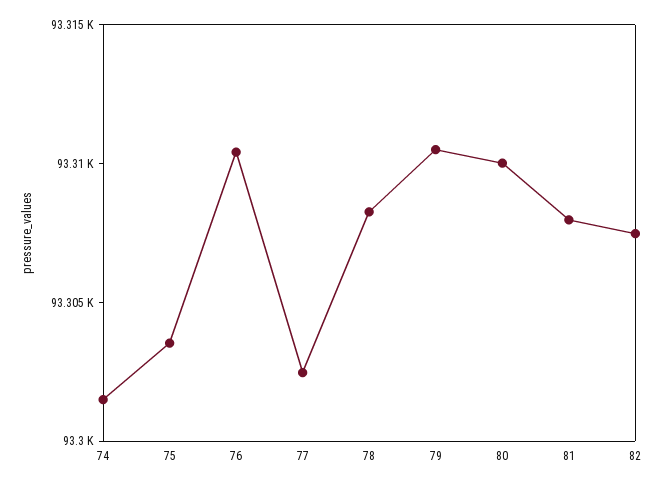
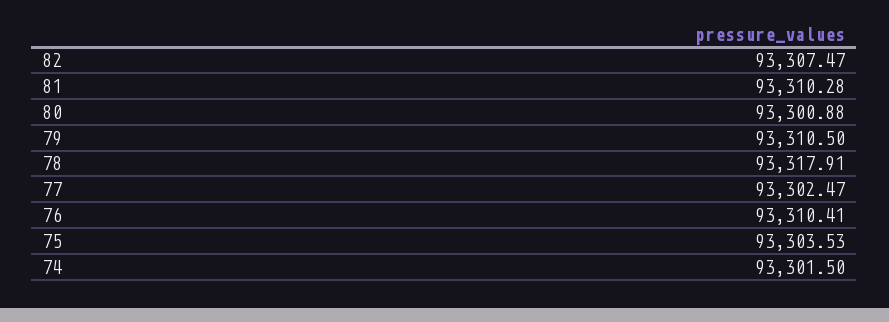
78: 93308 -> 93317.91
80: 93310 -> 93300.88
81: 93308 -> 93310.28

